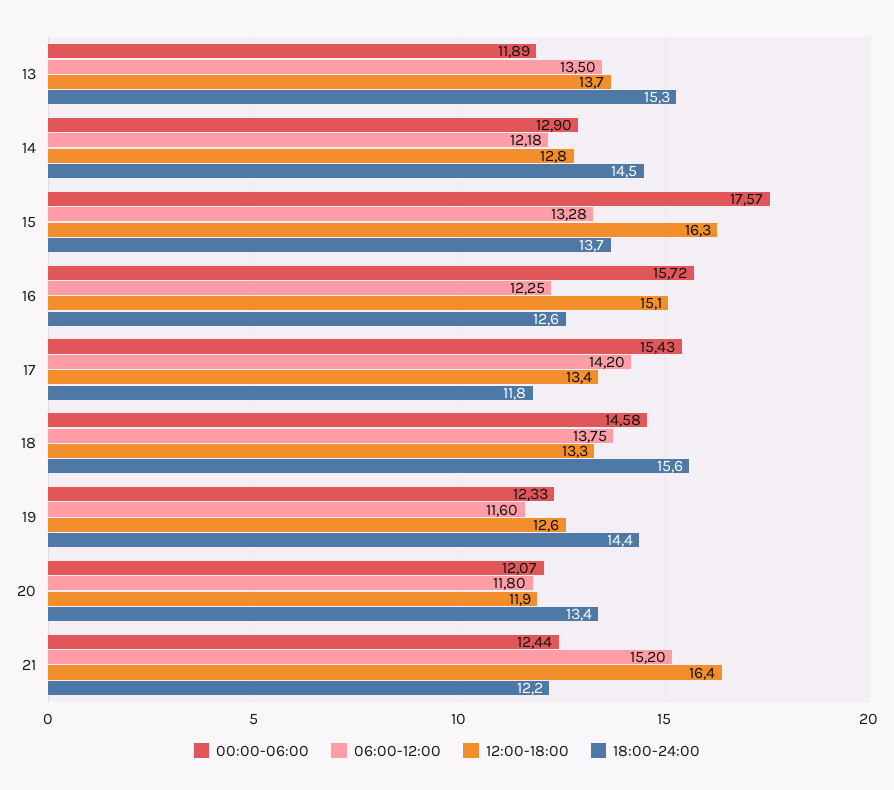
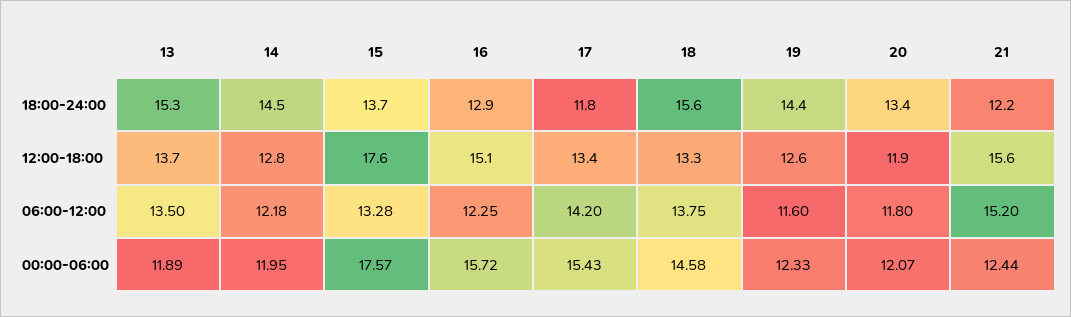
00:00-06:00, 14: 12.9 -> 11.95
12:00-18:00, 15: 16.3 -> 17.6
18:00-24:00, 16: 12.6 -> 12.9
12:00-18:00, 21: 16.4 -> 15.6

